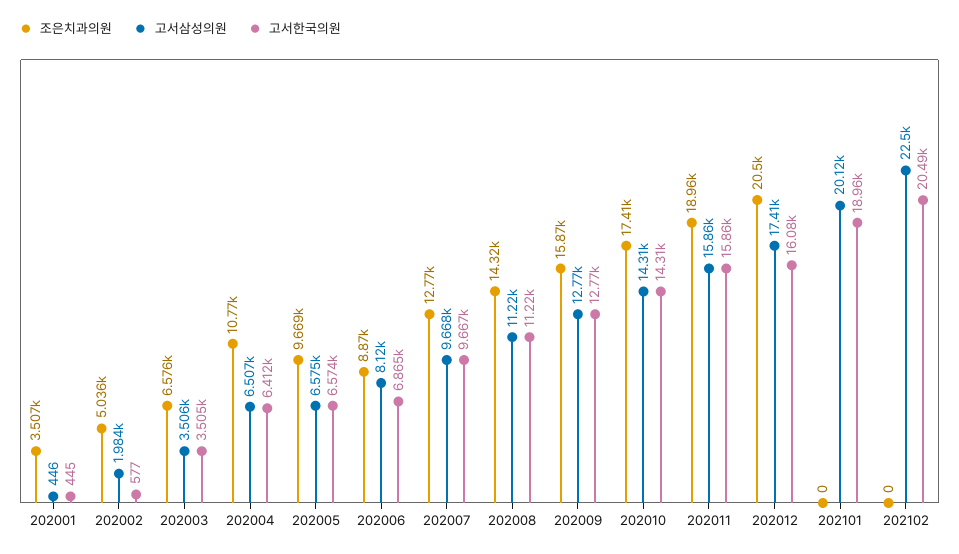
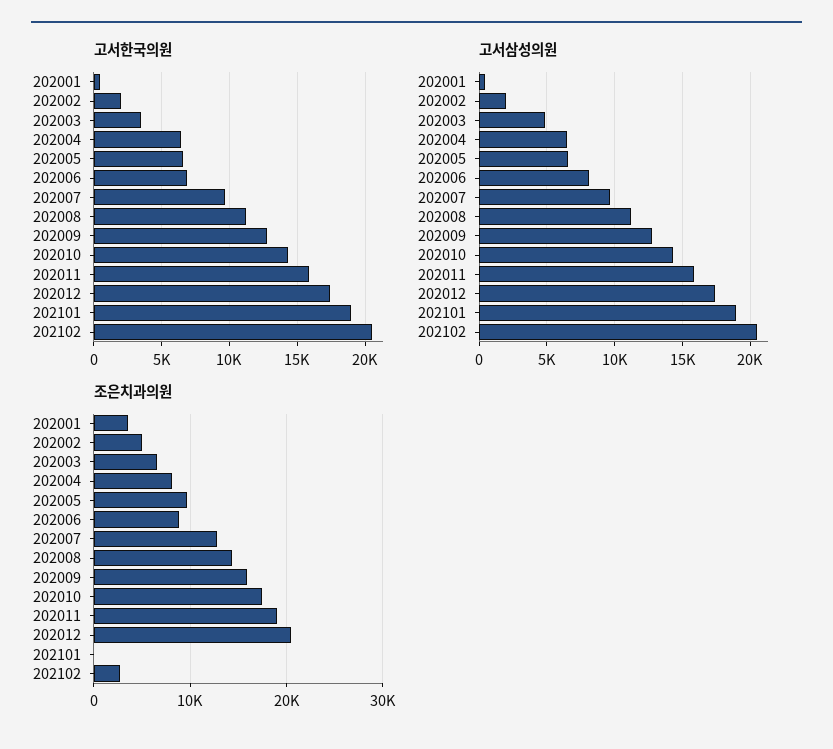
고서한국의원, 202002: 577 -> 2000
고서삼성의원, 202003: 3506 -> 5000
조은치과의원, 202004: 10770 -> 8000
고서한국의원, 202012: 16080 -> 17500
고서삼성의원, 202101: 20120 -> 19000
조은치과의원, 202102: 0 -> 3000
고서삼성의원, 202102: 22500 -> 20500

